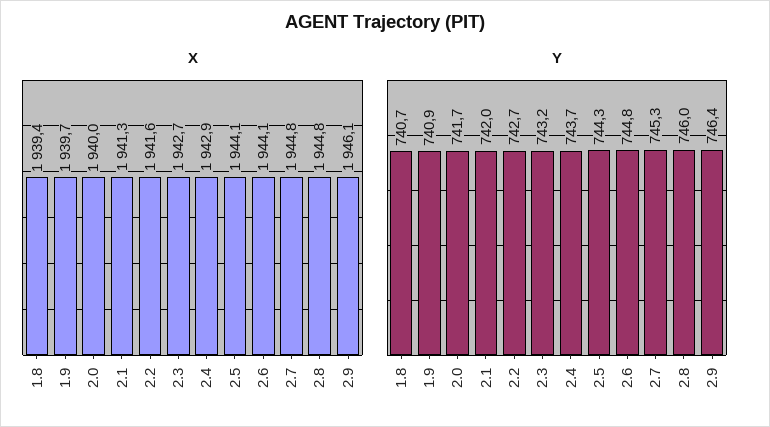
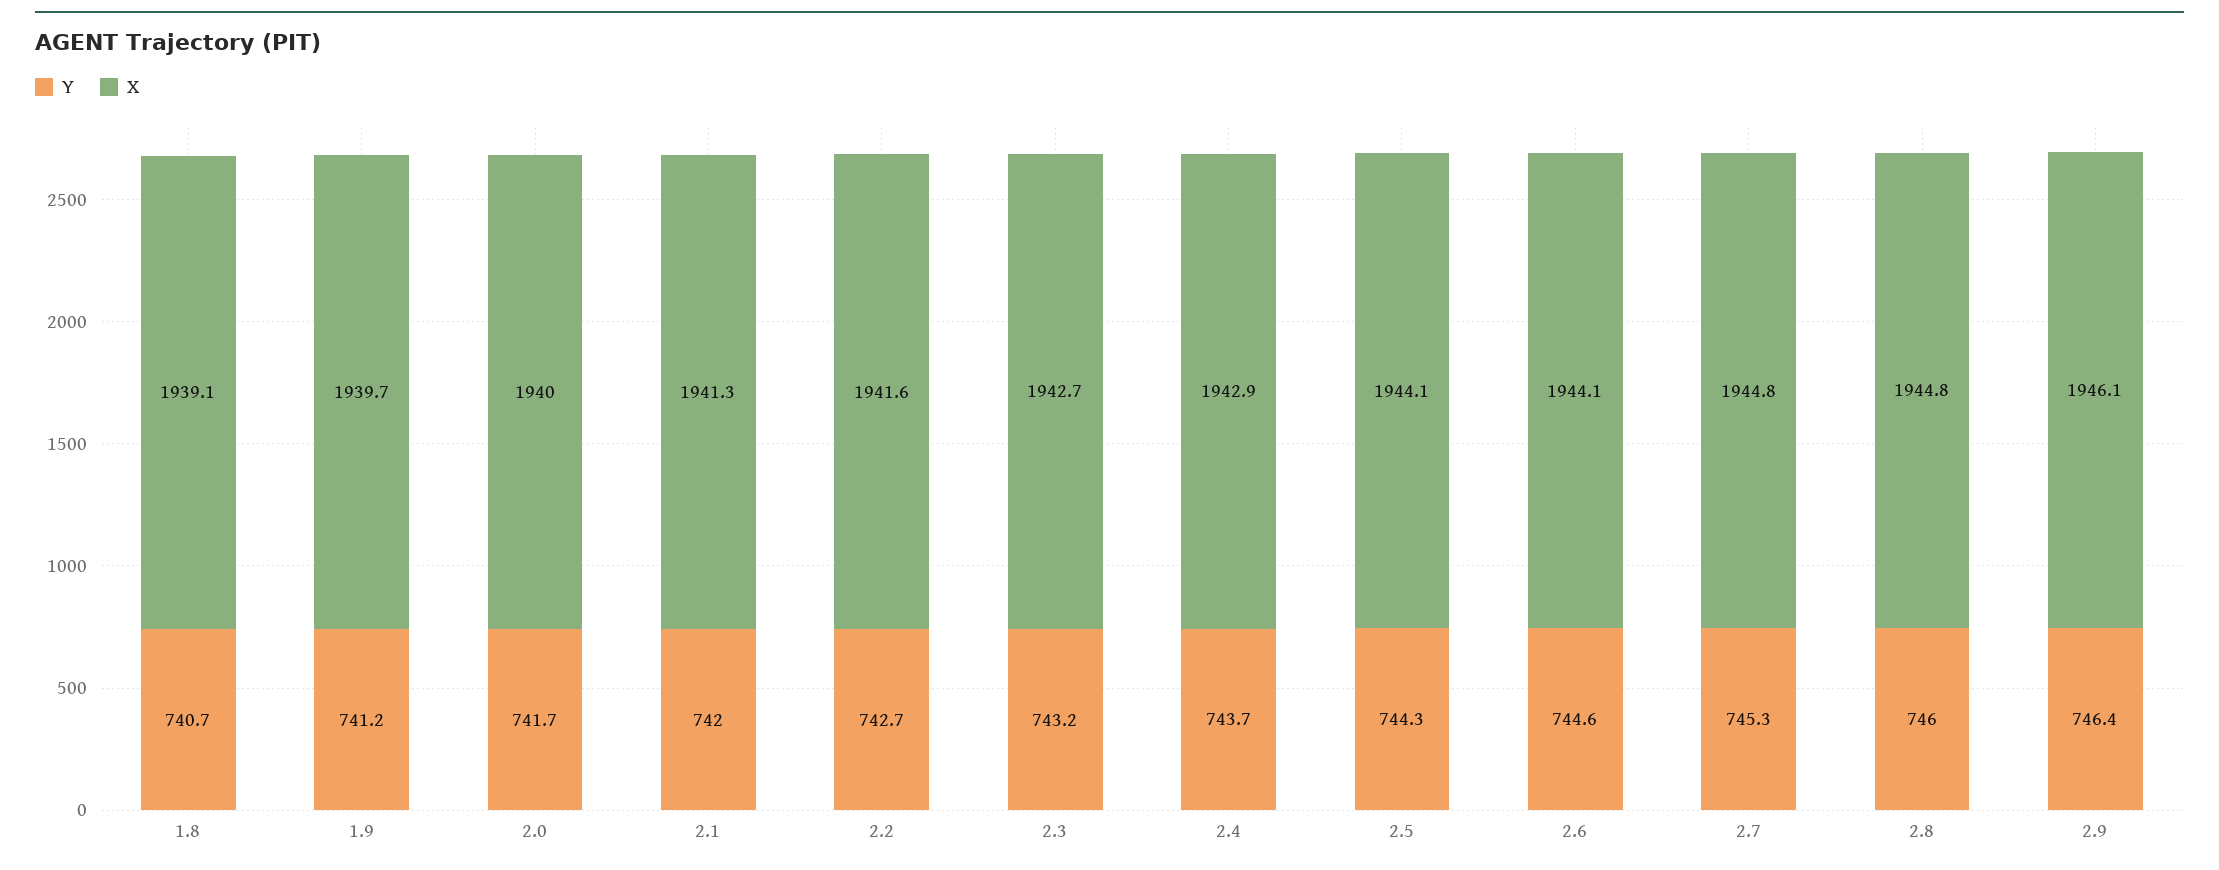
X, 1.8: 1939.4 -> 1939.1
Y, 1.9: 740.9 -> 741.2
Y, 2.6: 744.8 -> 744.6

